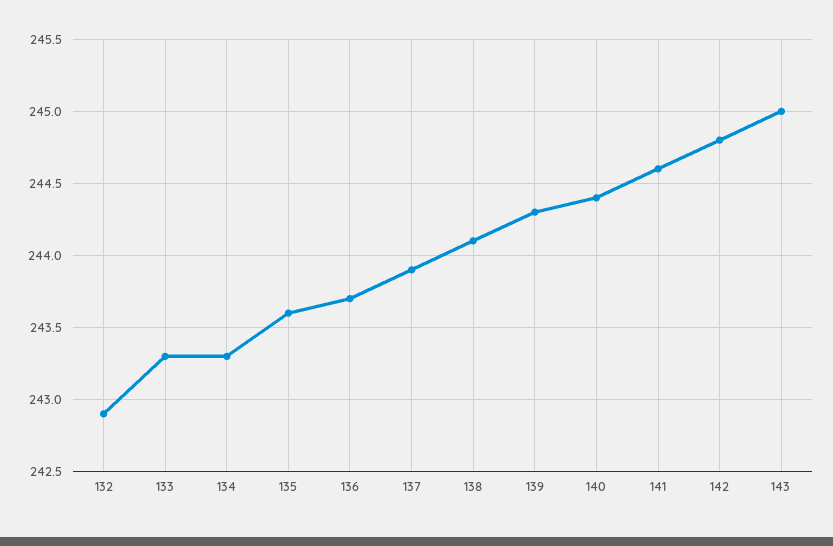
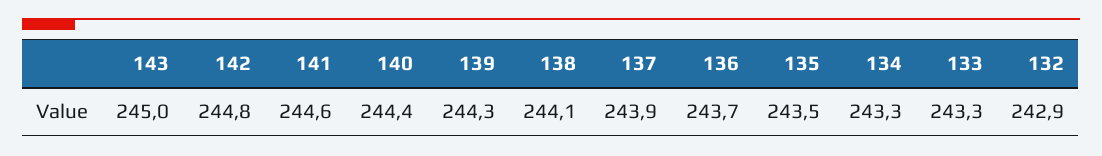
135: 243.6 -> 243.5

